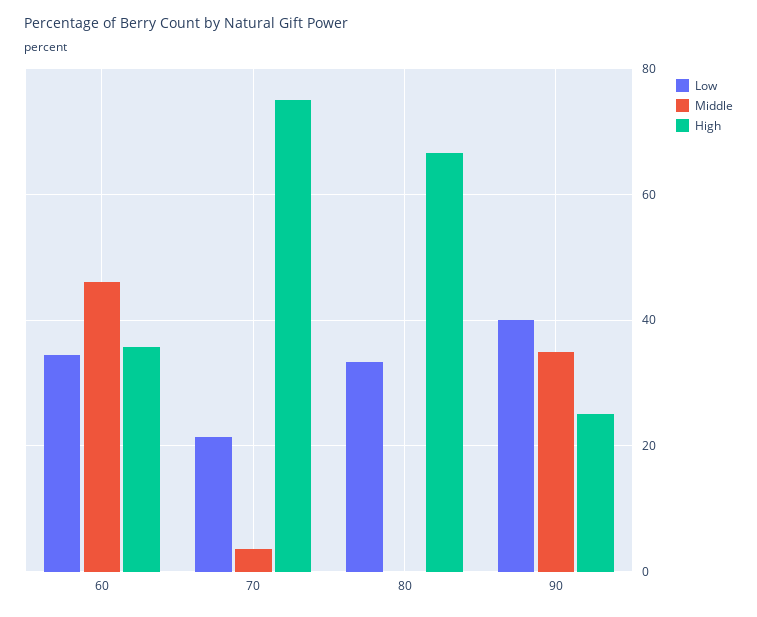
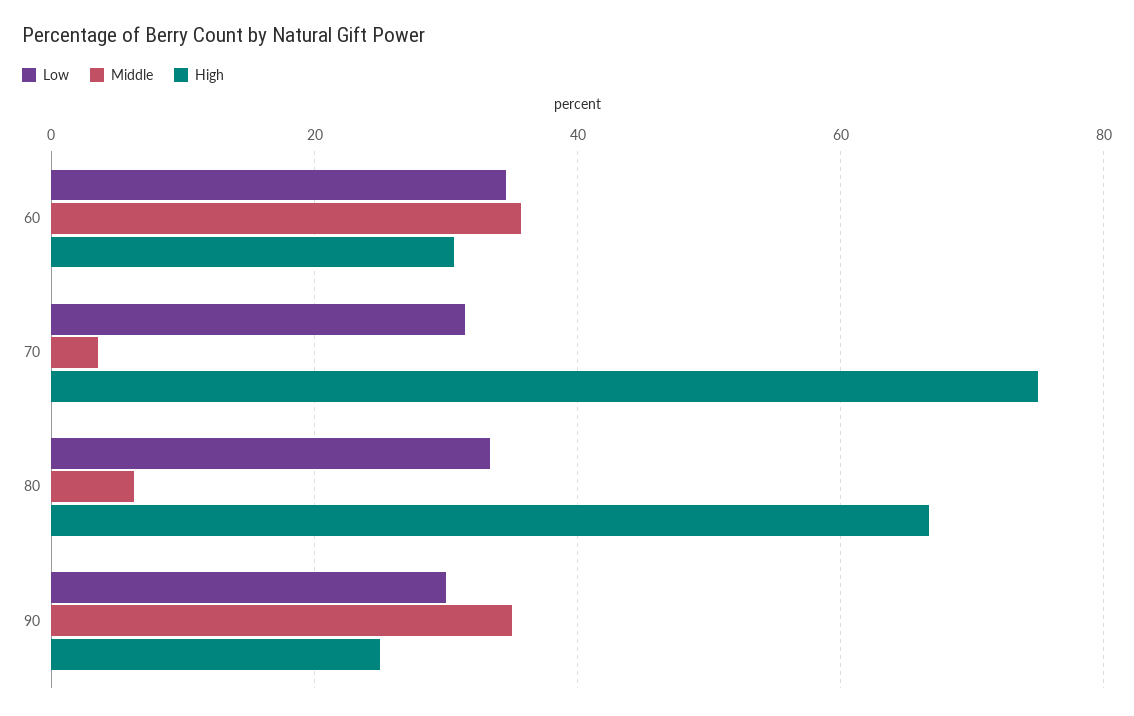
Middle, 60: 46 -> 36
High, 60: 36 -> 30
Low, 70: 22 -> 32
Middle, 80: 0 -> 6
Low, 90: 40 -> 30

